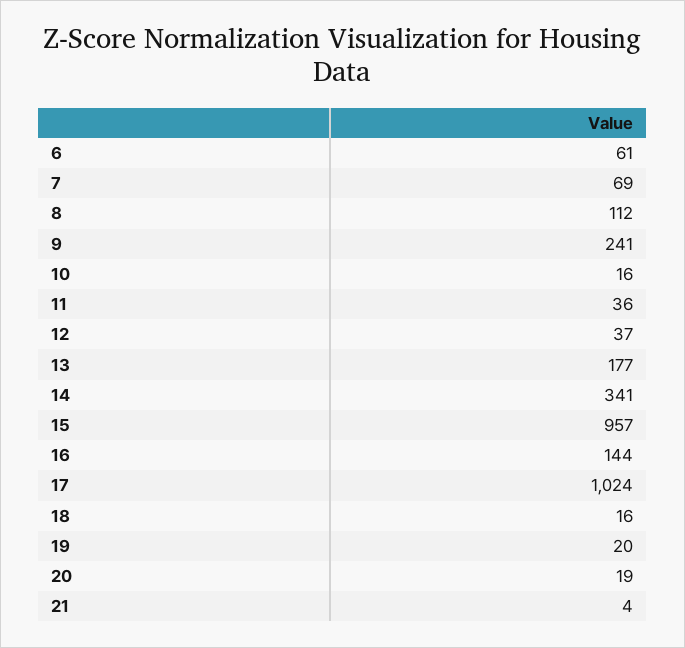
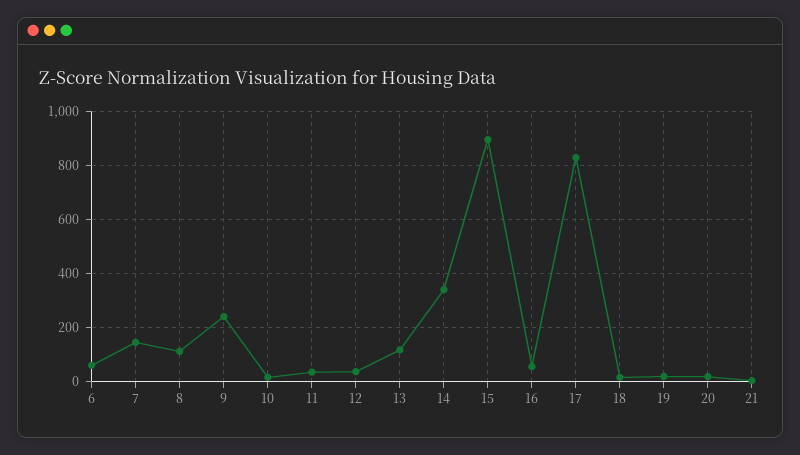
7: 69 -> 150
13: 177 -> 125
15: 957 -> 900
16: 144 -> 50
17: 1024 -> 825

